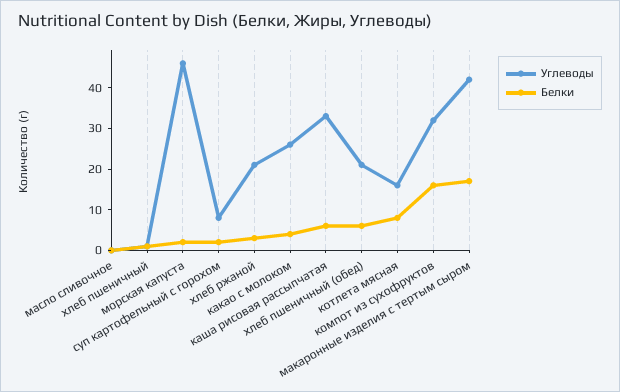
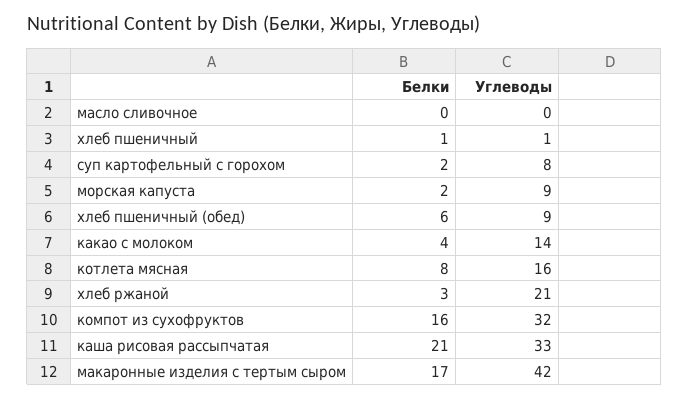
Углеводы, морская капуста: 45 -> 9
Углеводы, какао с молоком: 25 -> 14
Белки, каша рисовая рассыпчатая: 5 -> 21
Углеводы, хлеб пшеничный (обед): 20 -> 9

